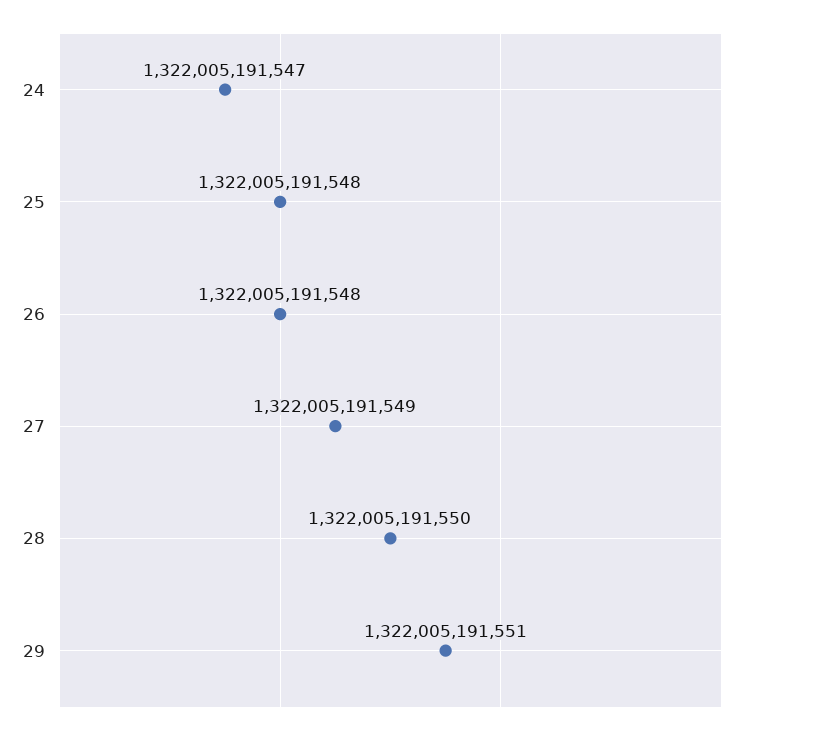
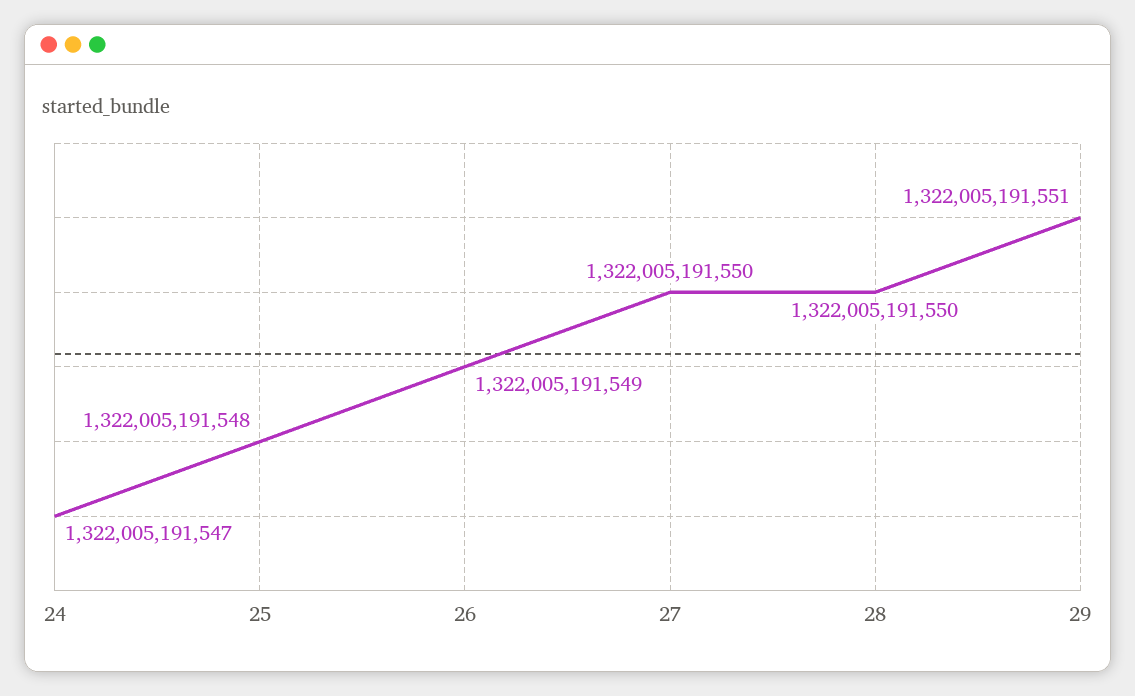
26: 1322005191548 -> 1322005191549
27: 1322005191549 -> 1322005191550

